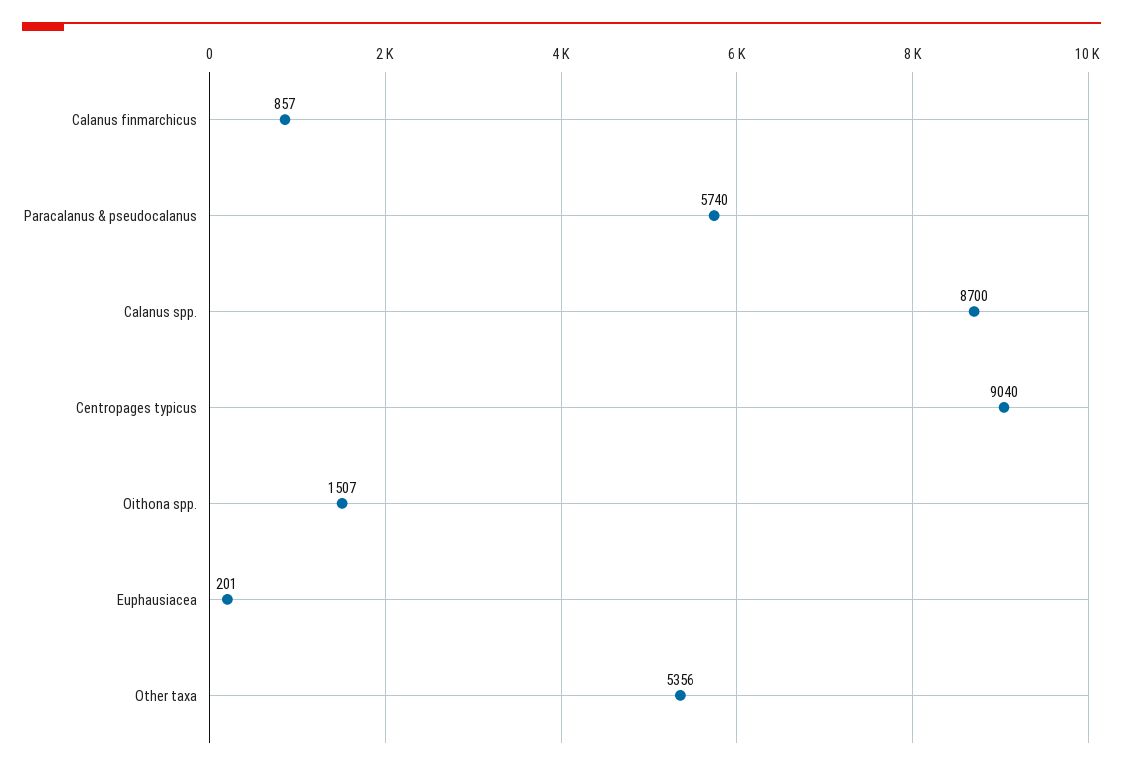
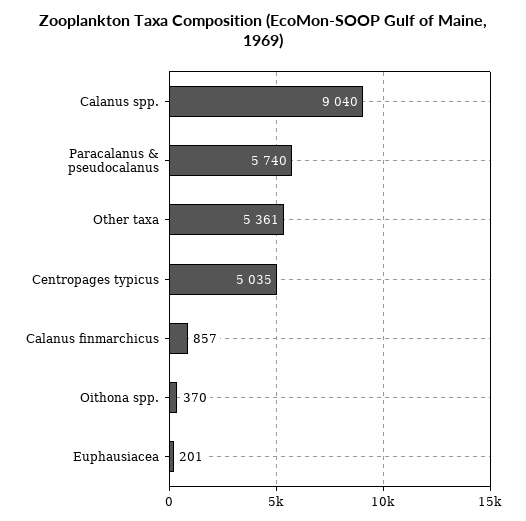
Calanus spp.: 8700 -> 9040
Centropages typicus: 9040 -> 5035
Oithona spp.: 1507 -> 370
Other taxa: 5356 -> 5361

